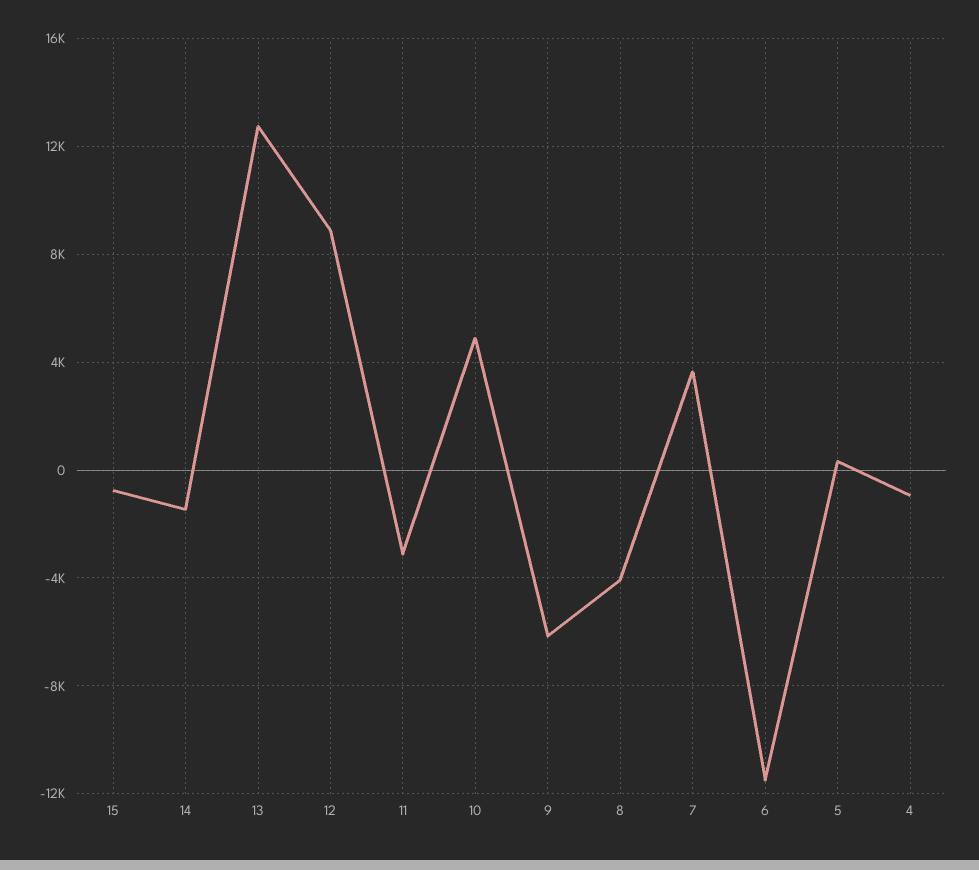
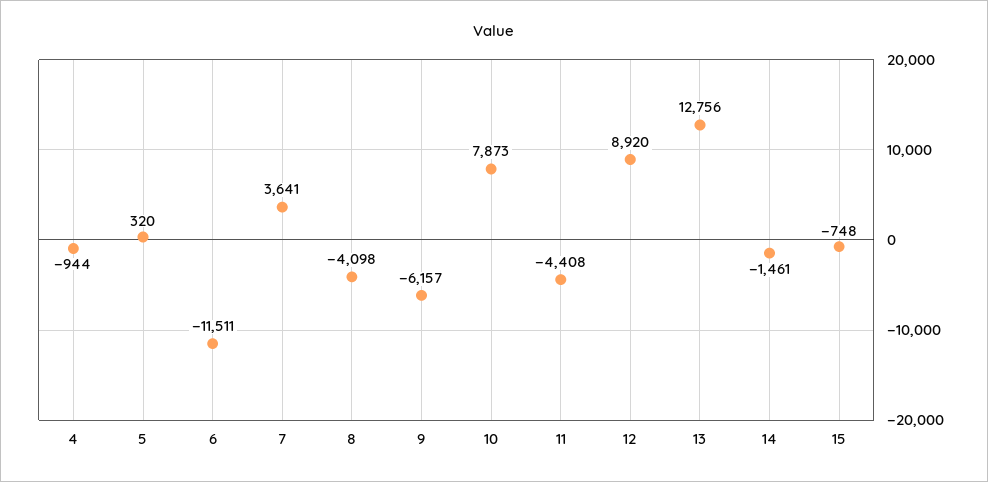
11: -3000 -> -4408
10: 5000 -> 7873

